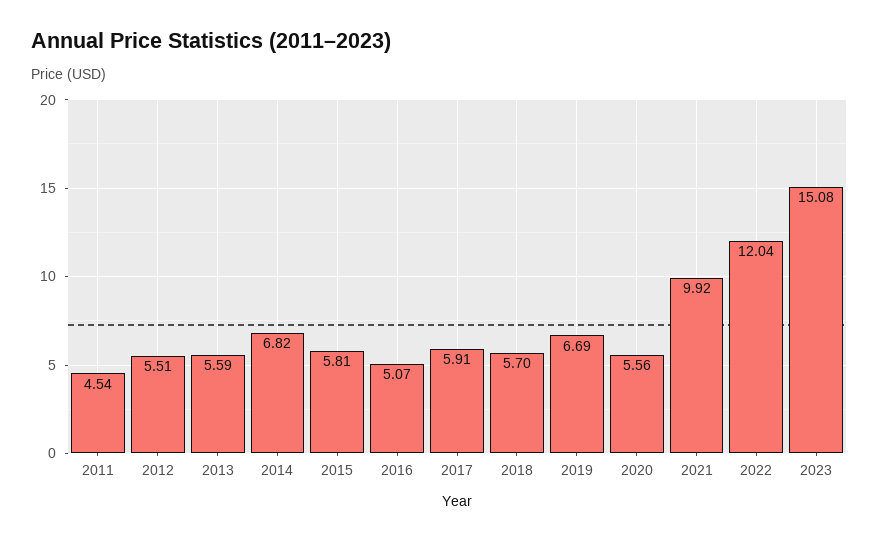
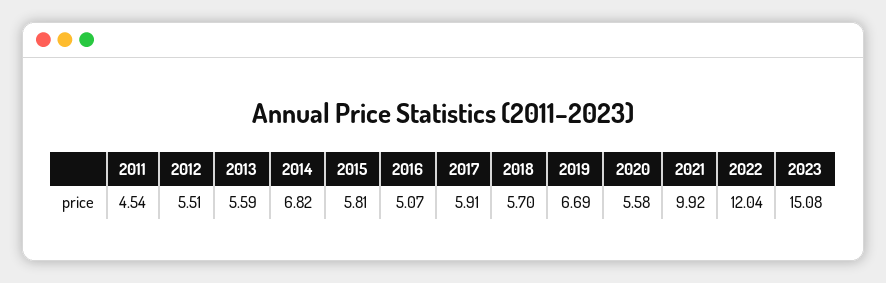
2020: 5.56 -> 5.58

